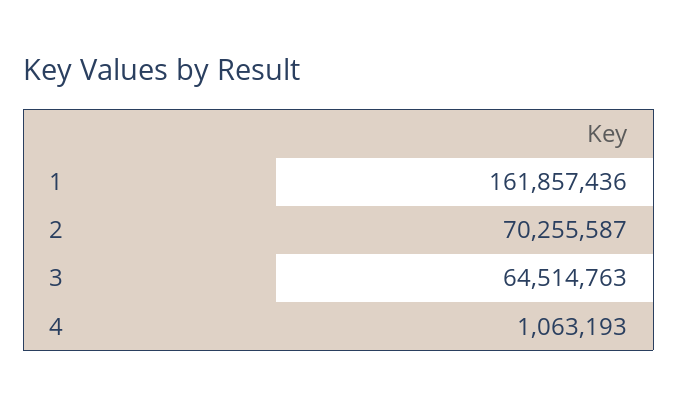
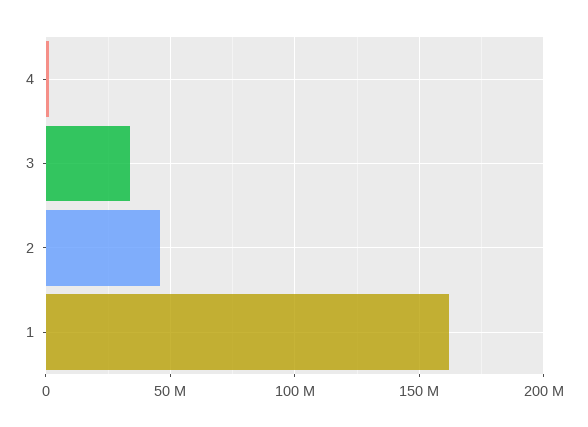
2: 70255587 -> 45000000
3: 64514763 -> 35000000

